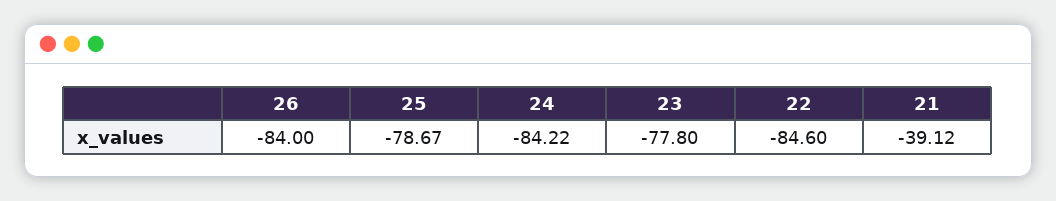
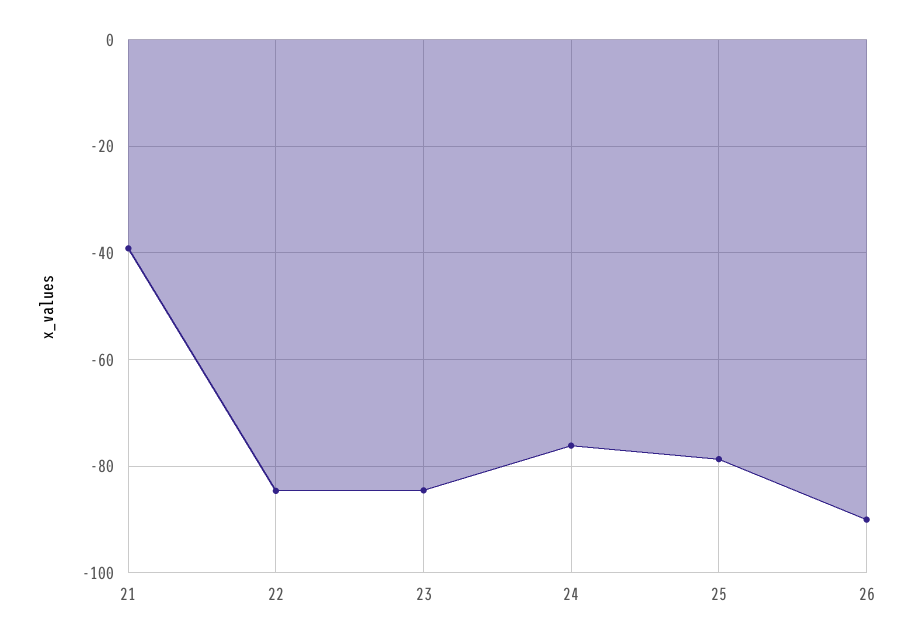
26: -84 -> -90
24: -84.22 -> -76
23: -77.8 -> -84

